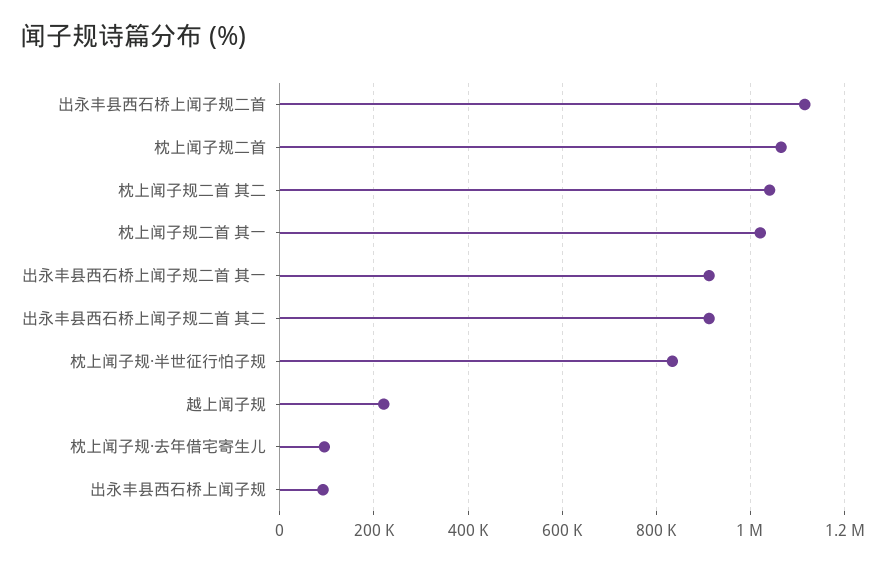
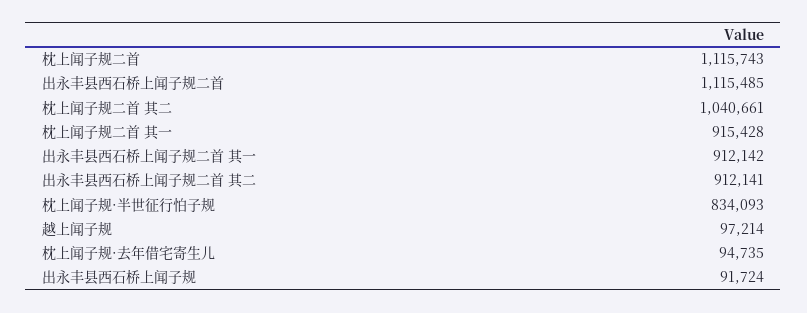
枕上闻子规二首: 1060000 -> 1115743
枕上闻子规二首 其一: 1020000 -> 915428
越上闻子规: 220000 -> 97214

